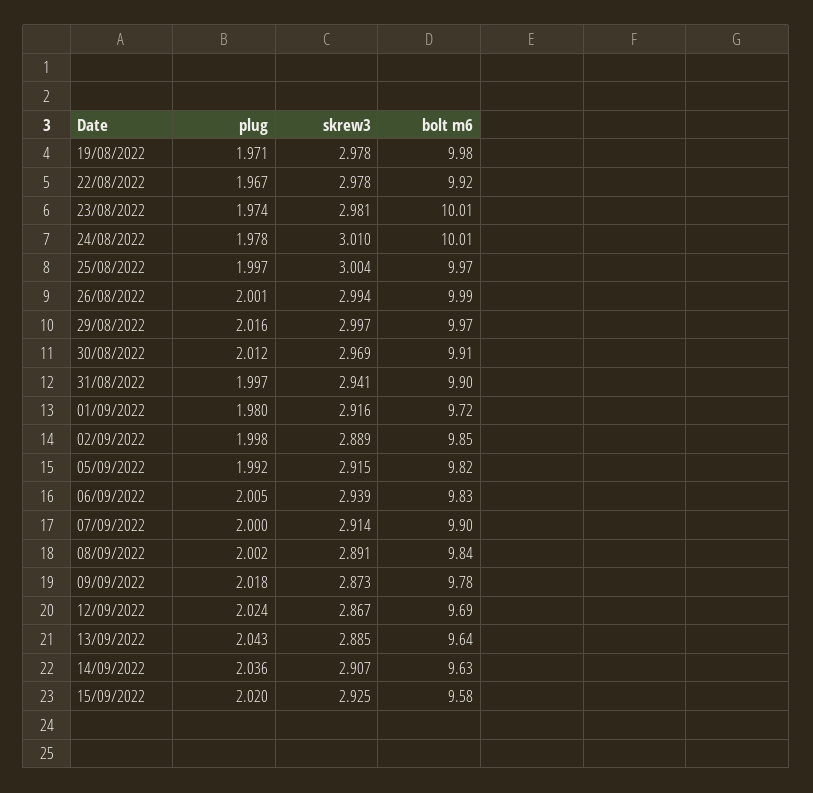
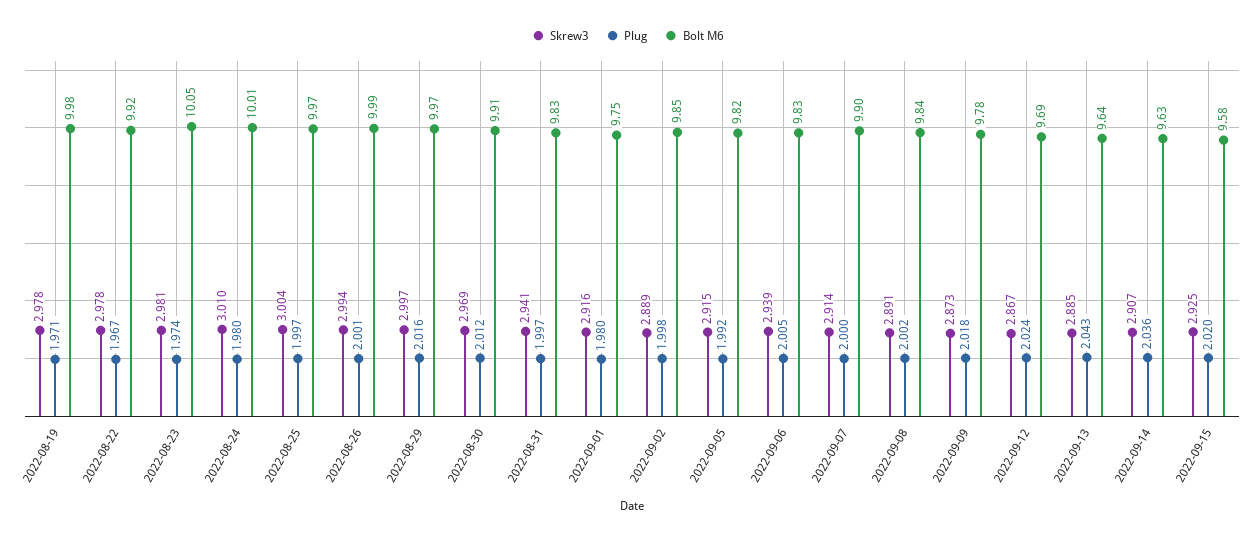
bolt m6, 23/08/2022: 10.01 -> 10.05
plug, 24/08/2022: 1.978 -> 1.98
bolt m6, 31/08/2022: 9.9 -> 9.83
bolt m6, 01/09/2022: 9.72 -> 9.75

